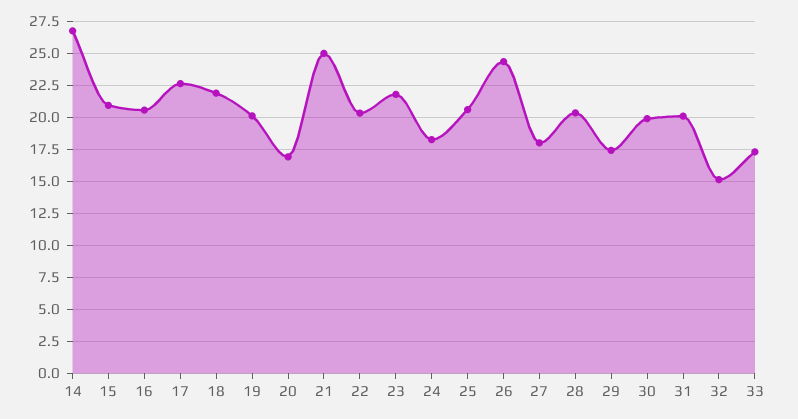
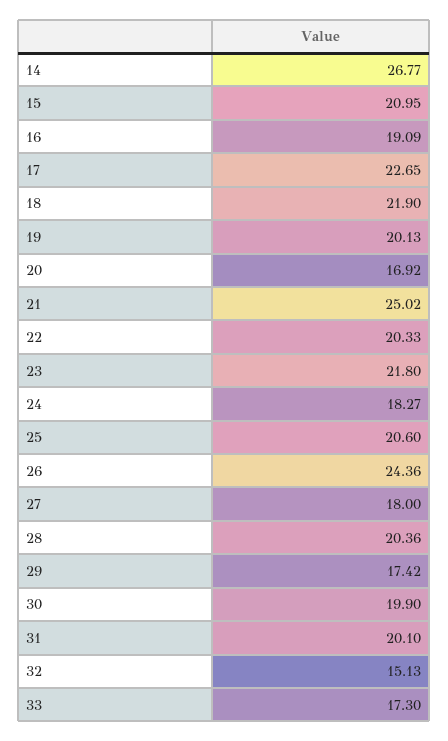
16: 20.5 -> 19.09

